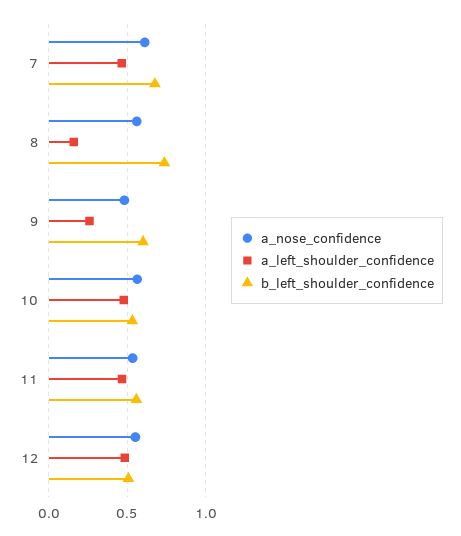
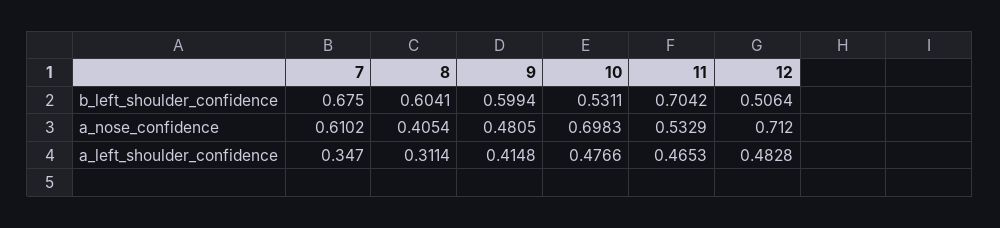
a_left_shoulder_confidence, 7: 0.45 -> 0.347
a_nose_confidence, 8: 0.55 -> 0.4054
a_left_shoulder_confidence, 8: 0.15 -> 0.3114
b_left_shoulder_confidence, 8: 0.75 -> 0.6041
a_left_shoulder_confidence, 9: 0.25 -> 0.4148
a_nose_confidence, 10: 0.55 -> 0.6983
b_left_shoulder_confidence, 11: 0.55 -> 0.7042
a_nose_confidence, 12: 0.55 -> 0.712

